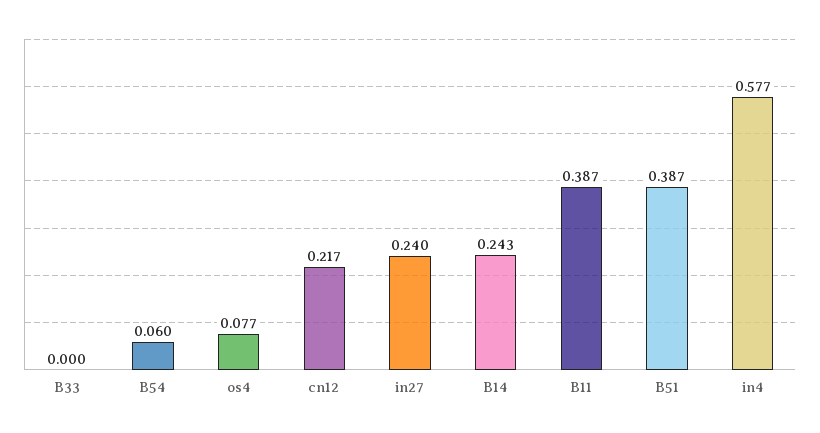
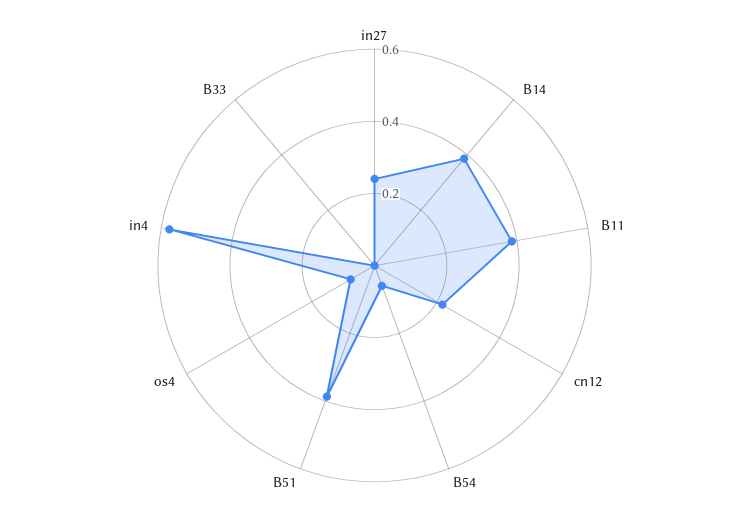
B14: 0.243 -> 0.4

